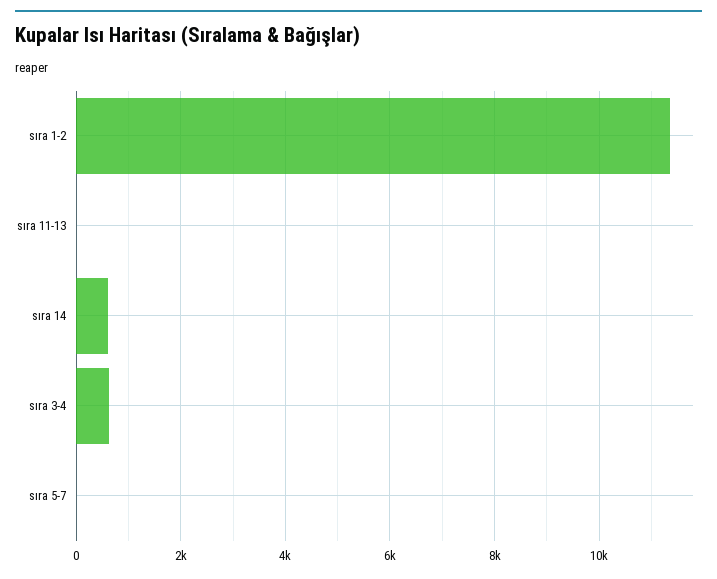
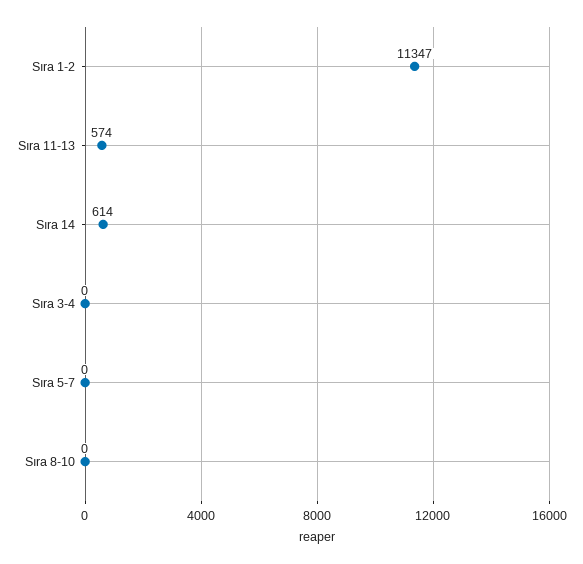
sıra 11-13: 0 -> 574
sıra 3-4: 600 -> 0
Sıra 8-10: none -> 0

